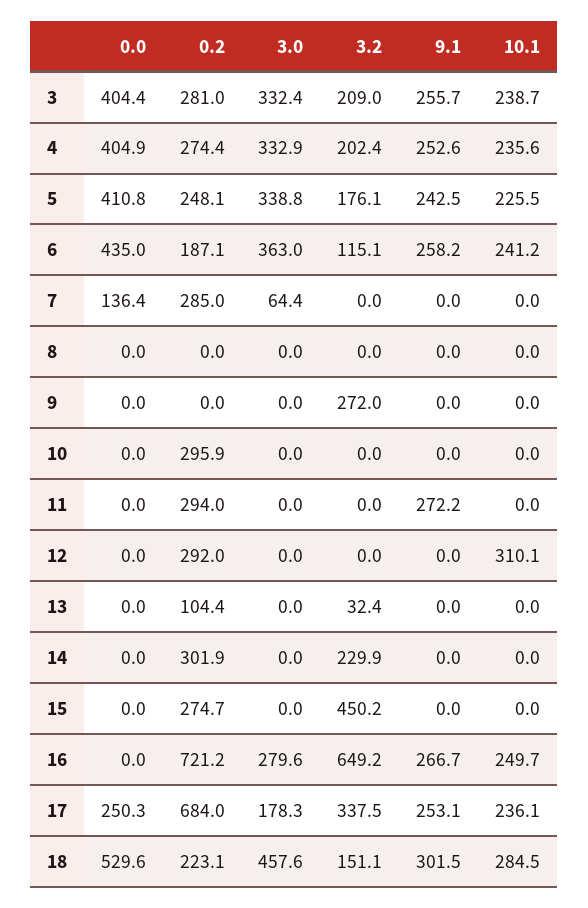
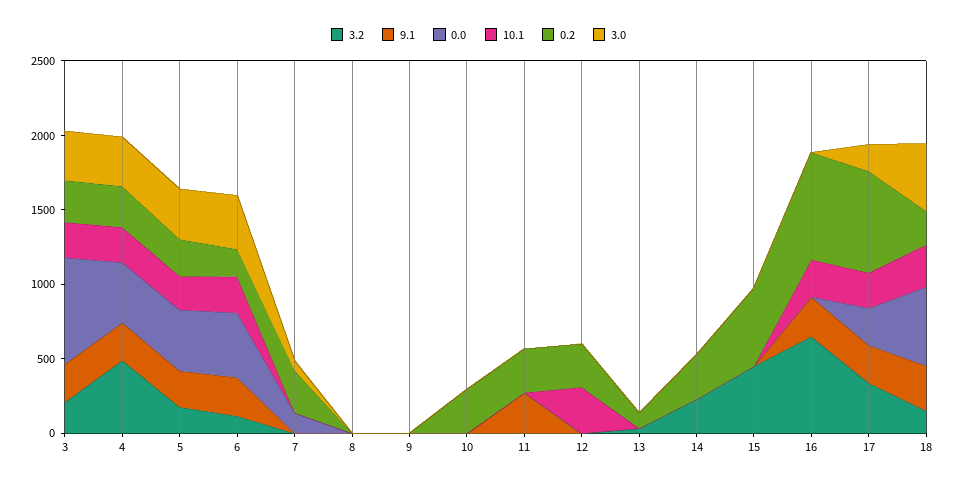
0.0, 3: 404.4 -> 700
3.2, 4: 202.4 -> 500
3.2, 9: 272 -> 0
0.2, 15: 274.7 -> 500
3.0, 16: 279.6 -> 0

